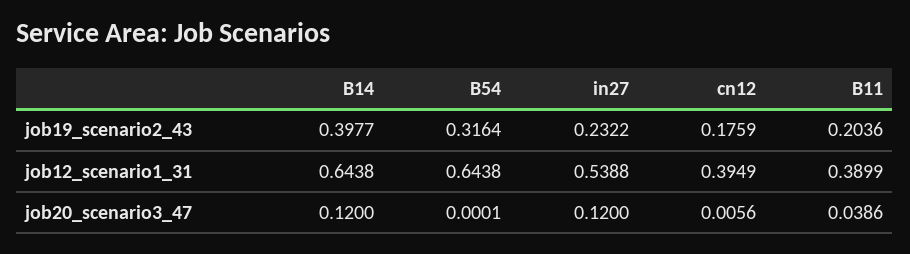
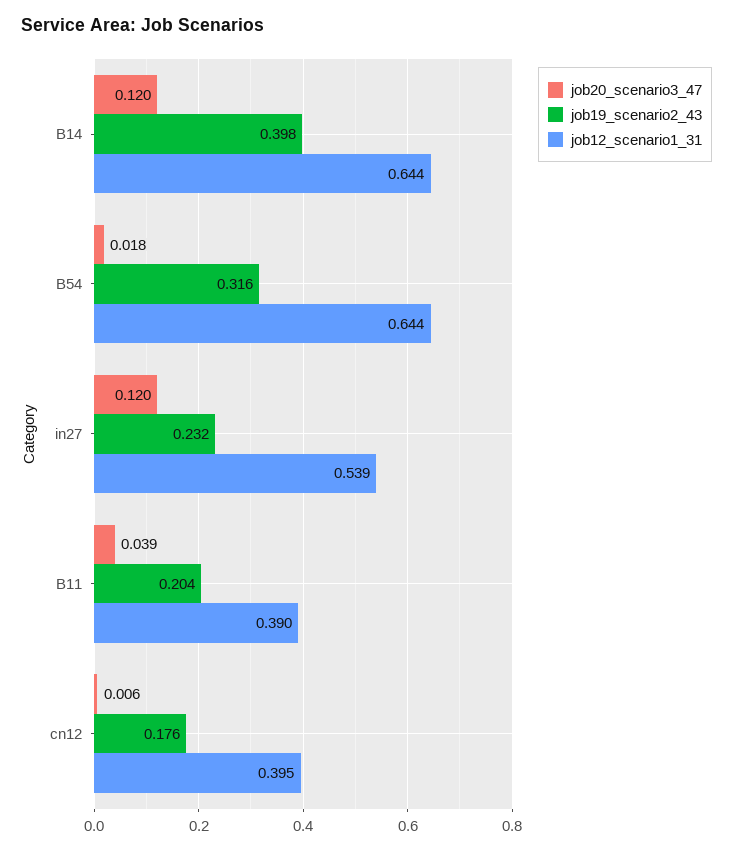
job20_scenario3_47, B54: 0.0001 -> 0.018

